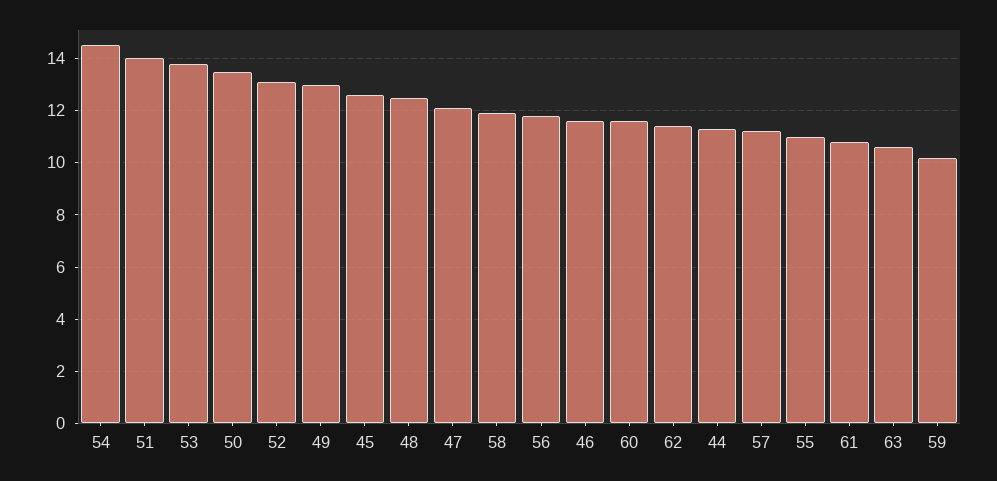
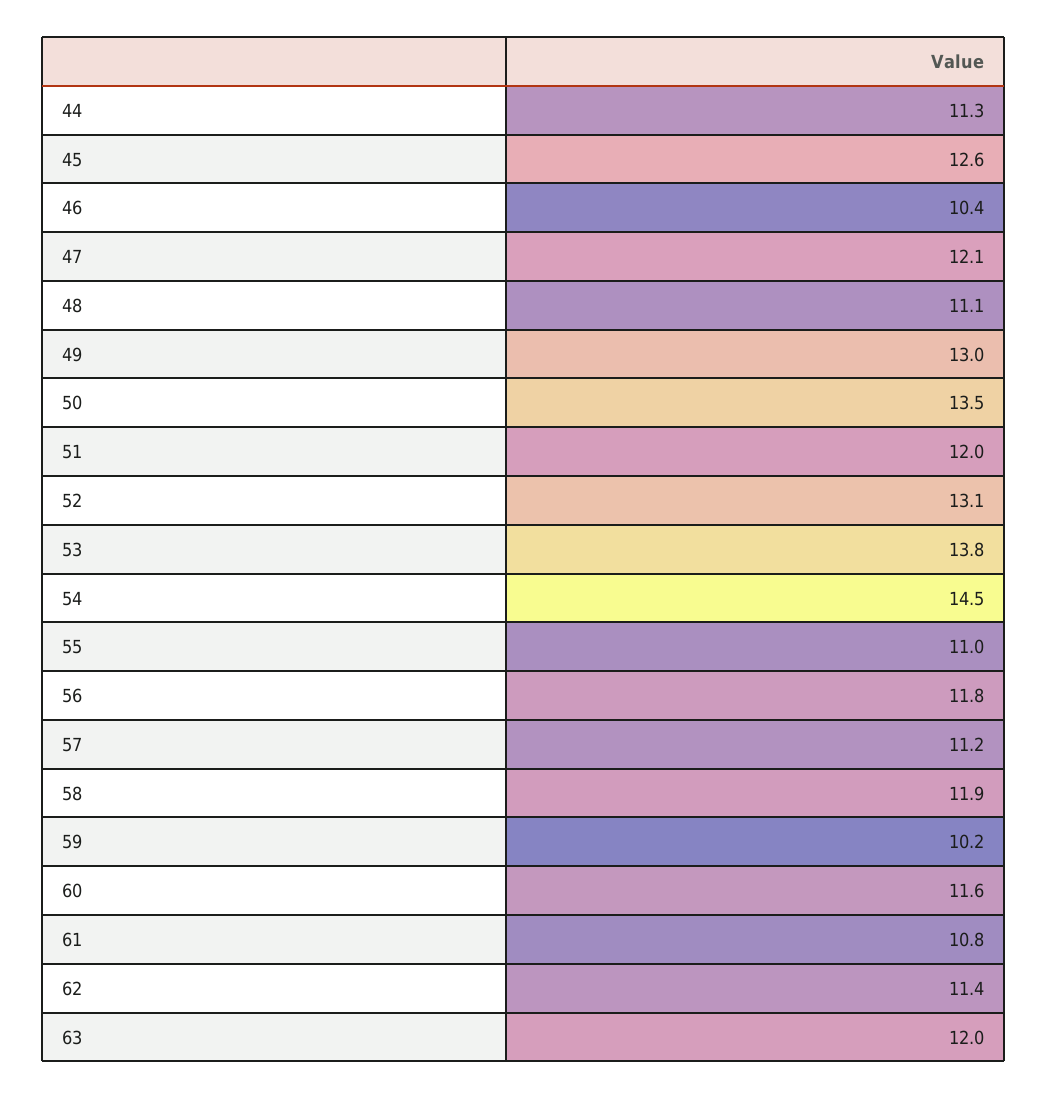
51: 14 -> 12
48: 12.5 -> 11.1
46: 11.5 -> 10.4
63: 10.5 -> 12

